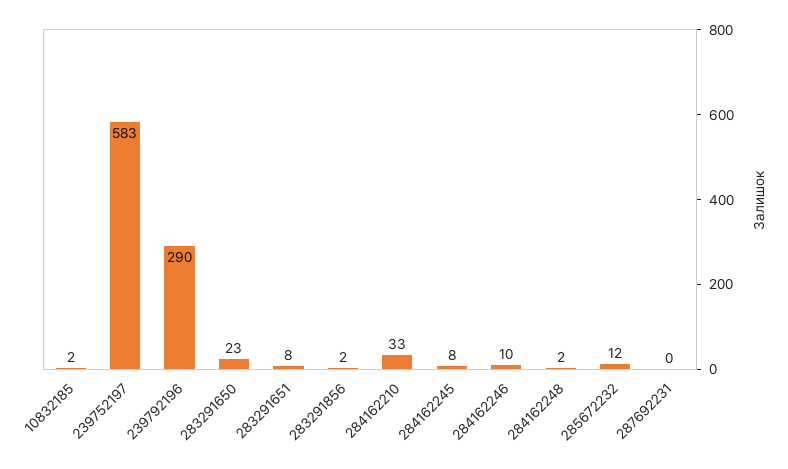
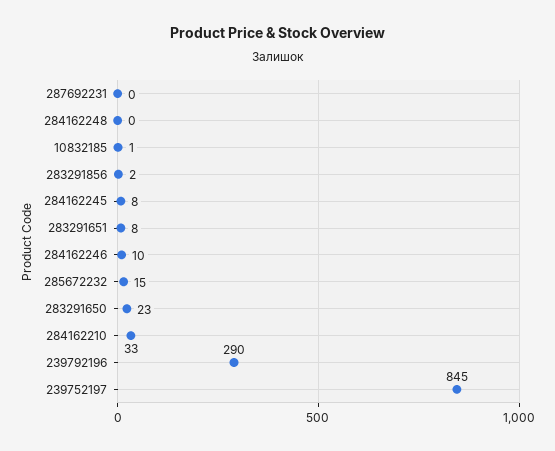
10832185: 2 -> 1
239752197: 583 -> 845
284162248: 2 -> 0
285672232: 12 -> 15

